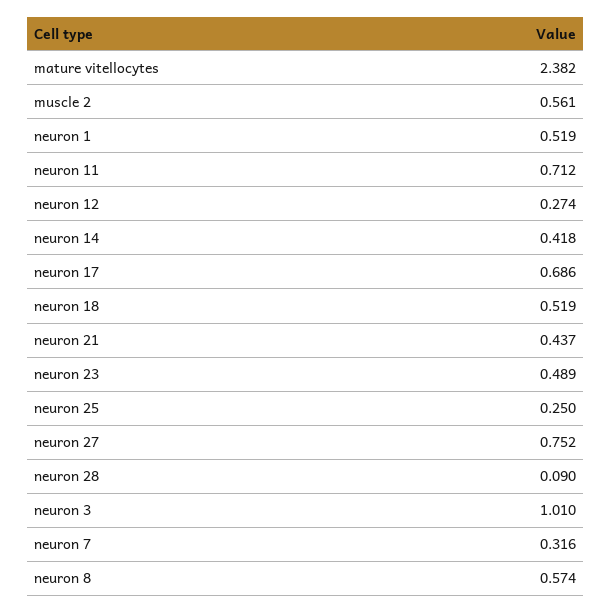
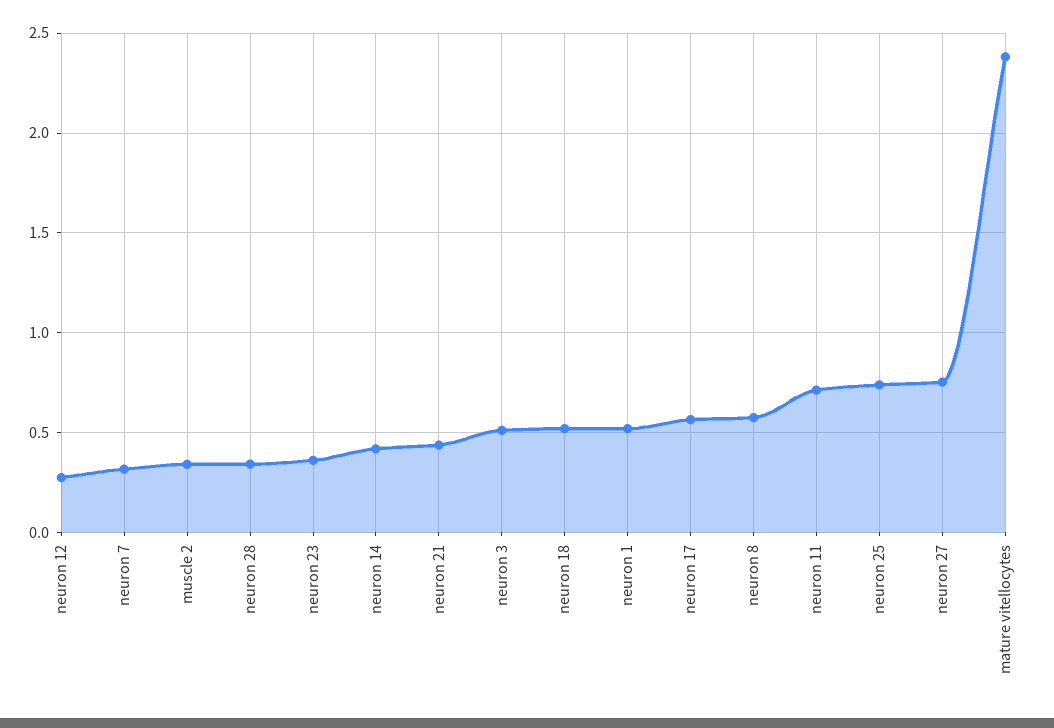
muscle 2: 0.561 -> 0.35
neuron 17: 0.686 -> 0.55
neuron 23: 0.489 -> 0.35
neuron 25: 0.25 -> 0.75
neuron 28: 0.09 -> 0.35
neuron 3: 1.01 -> 0.5

